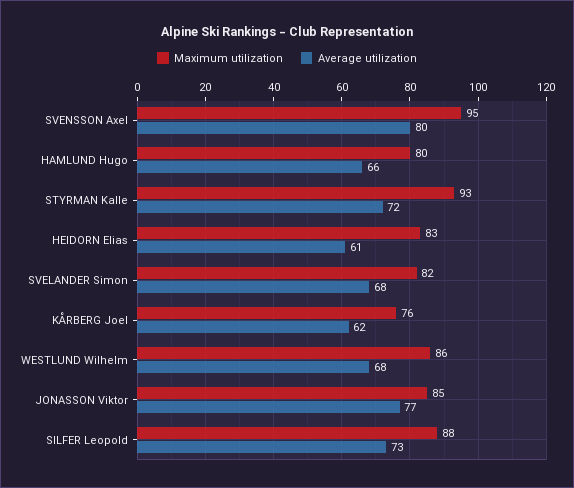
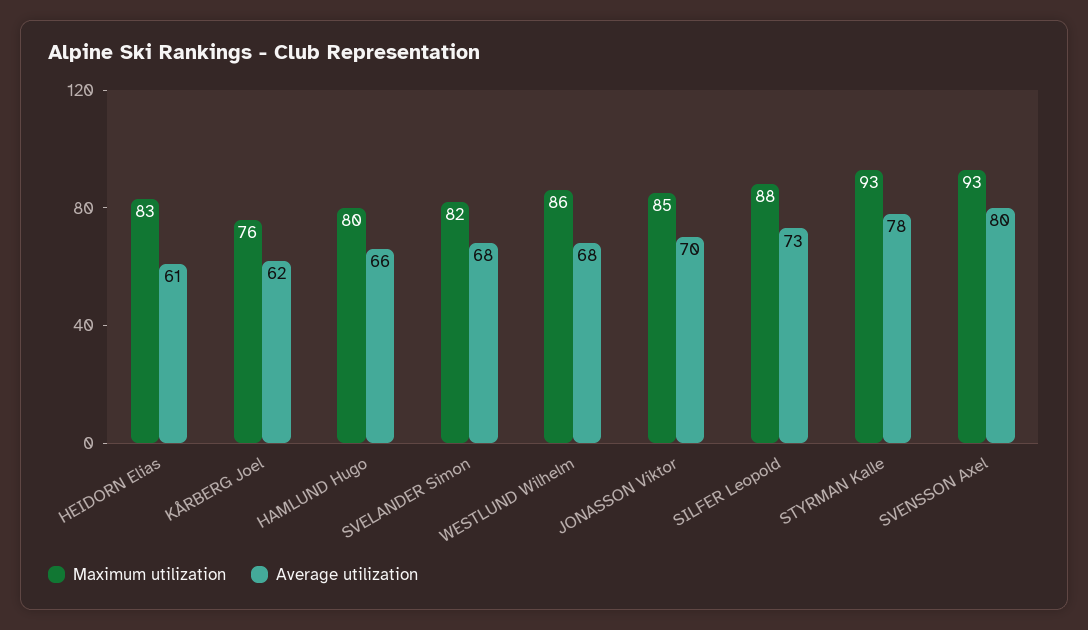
Maximum utilization, SVENSSON Axel: 95 -> 93
Average utilization, STYRMAN Kalle: 72 -> 78
Average utilization, JONASSON Viktor: 77 -> 70

